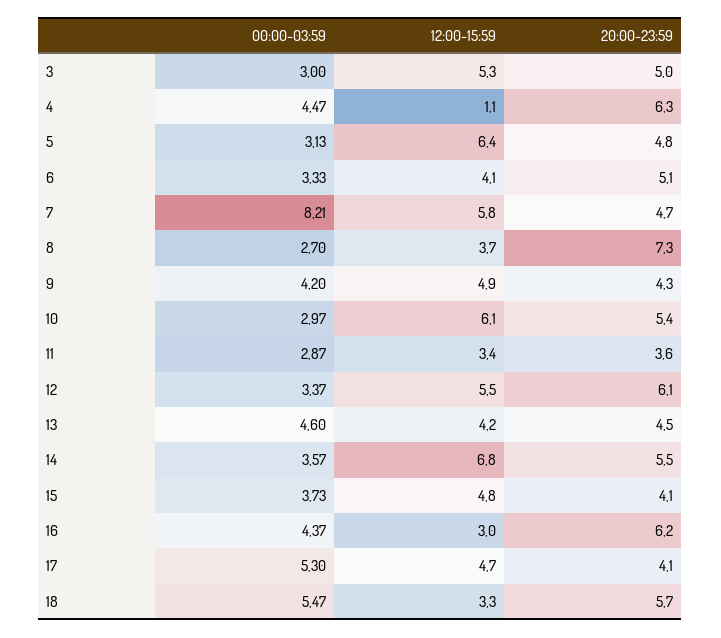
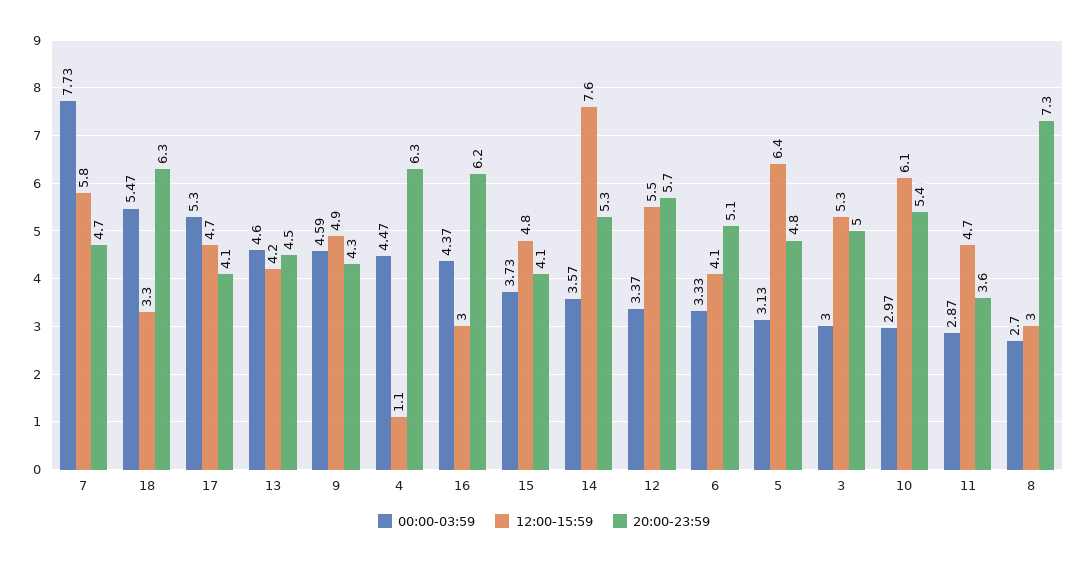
00:00-03:59, 7: 8.21 -> 7.73
12:00-15:59, 8: 3.7 -> 3
00:00-03:59, 9: 4.2 -> 4.59
12:00-15:59, 11: 3.4 -> 4.7
20:00-23:59, 12: 6.1 -> 5.7
12:00-15:59, 14: 6.8 -> 7.6
20:00-23:59, 14: 5.5 -> 5.3
20:00-23:59, 18: 5.7 -> 6.3

